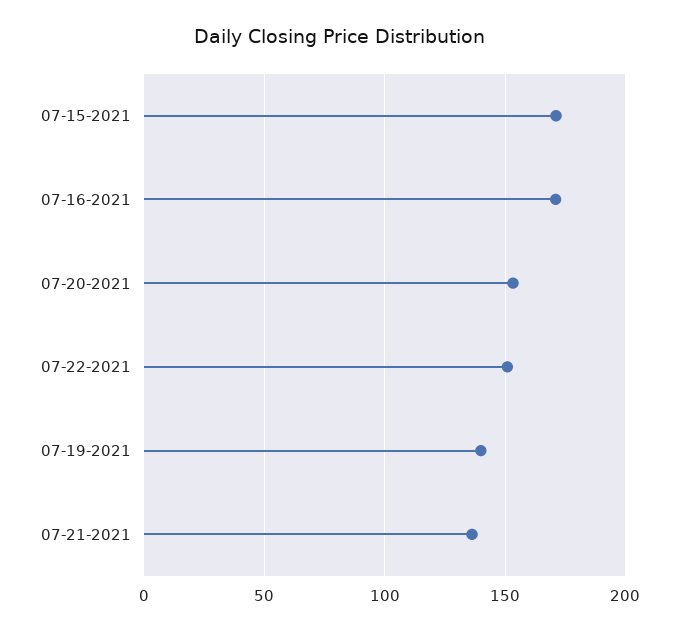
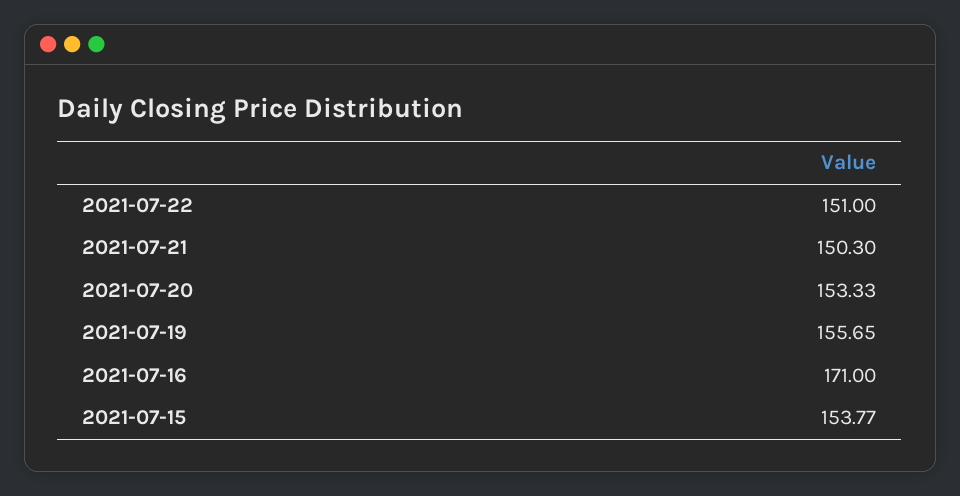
07-15-2021: 170 -> 153.77
07-19-2021: 140 -> 155.65
07-21-2021: 135 -> 150.3

